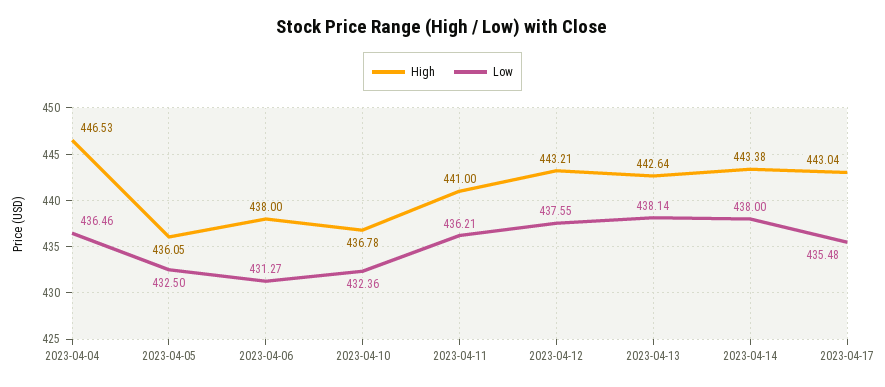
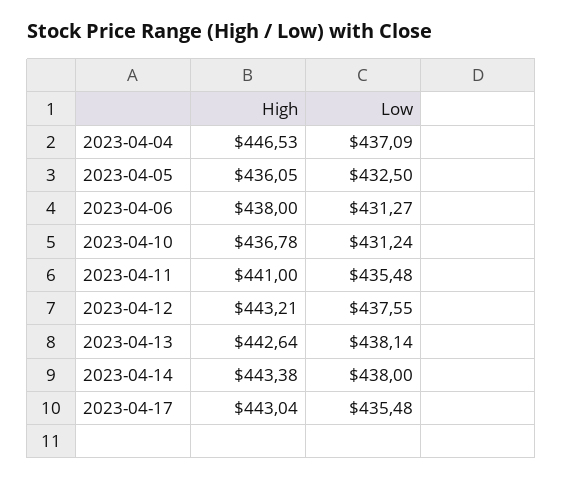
Low, 2023-04-04: 436.46 -> 437.09
Low, 2023-04-10: 432.36 -> 431.24
Low, 2023-04-11: 436.21 -> 435.48

